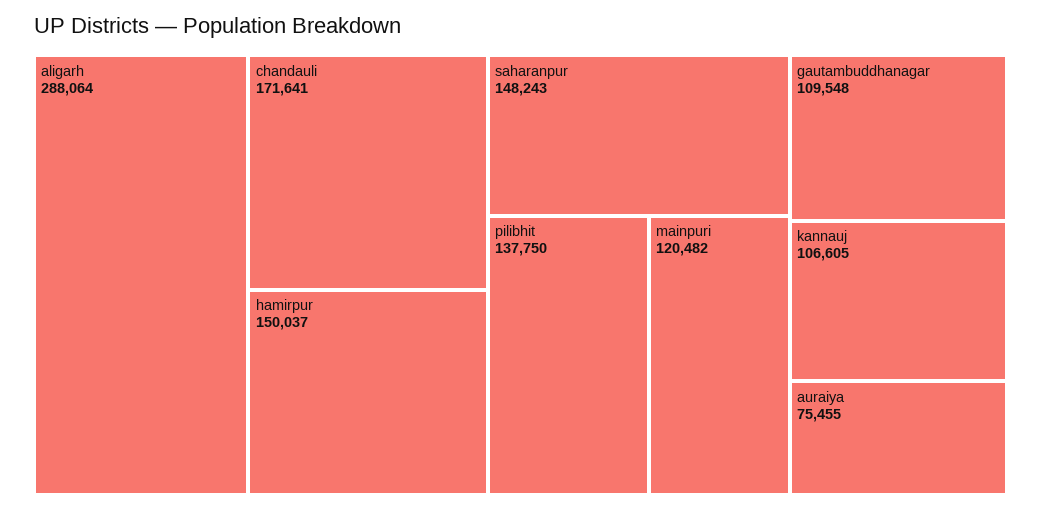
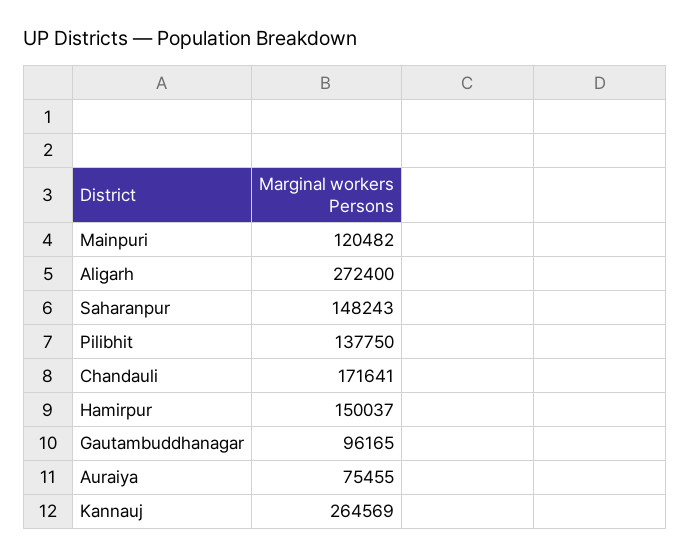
aligarh: 288064 -> 272400
gautambuddhanagar: 109548 -> 96165
kannauj: 106605 -> 264569

